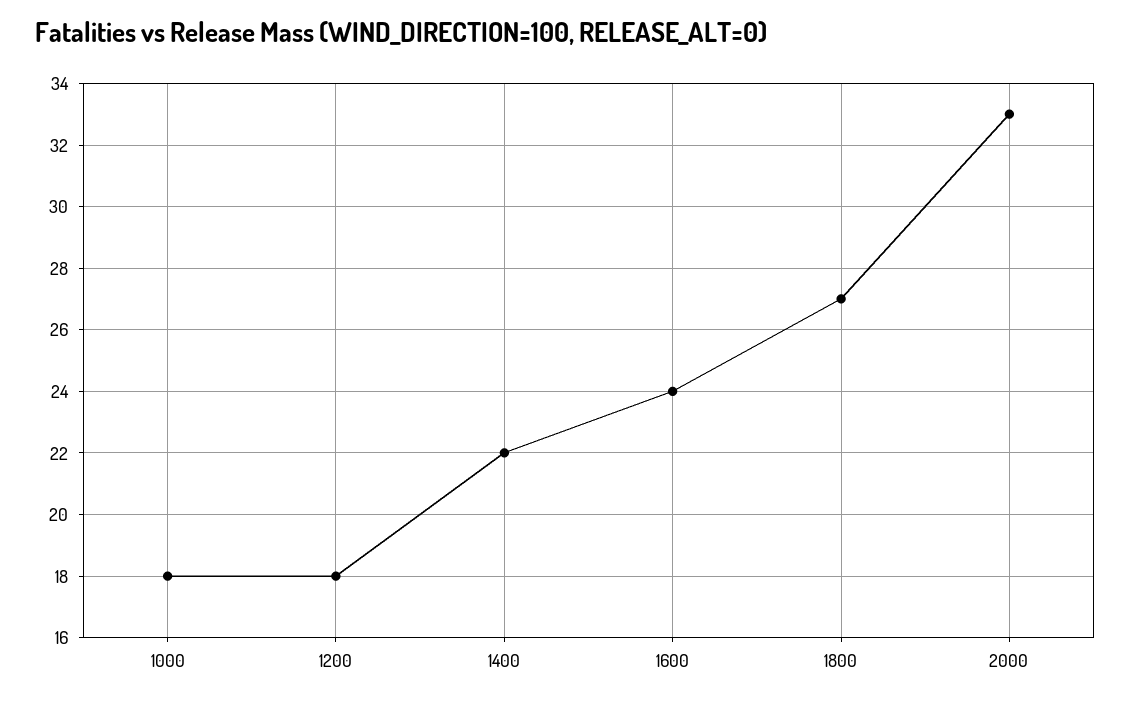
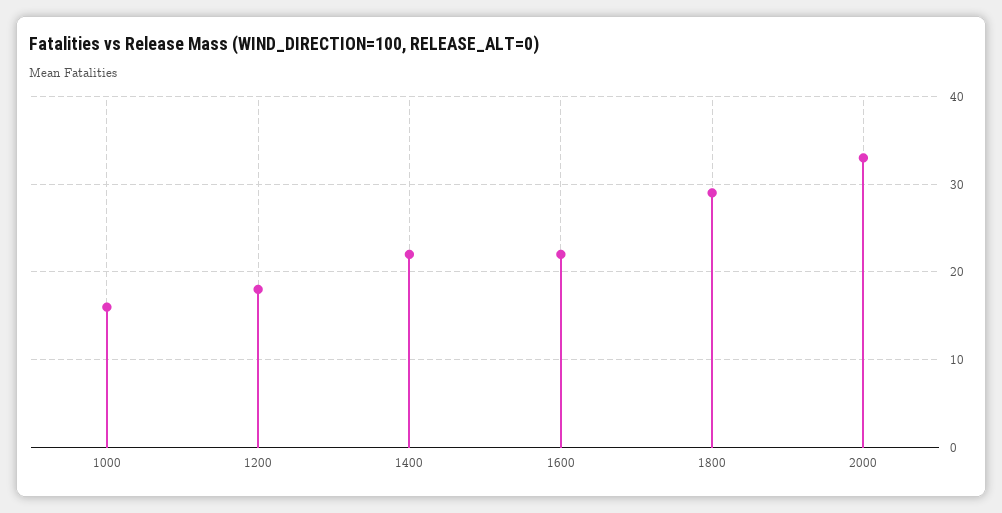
1000: 18 -> 16
1600: 24 -> 22
1800: 27 -> 29

